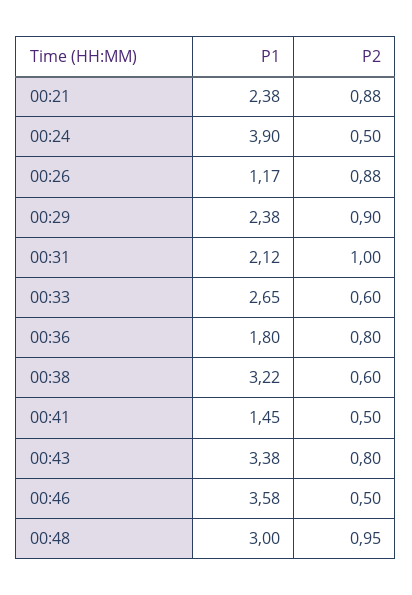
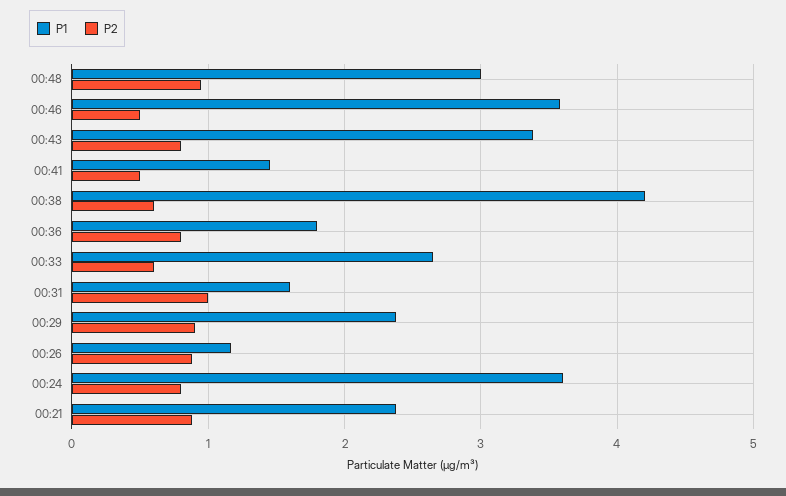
P1, 00:24: 3.9 -> 3.6
P2, 00:24: 0.5 -> 0.8
P1, 00:31: 2.12 -> 1.6
P1, 00:38: 3.22 -> 4.2

